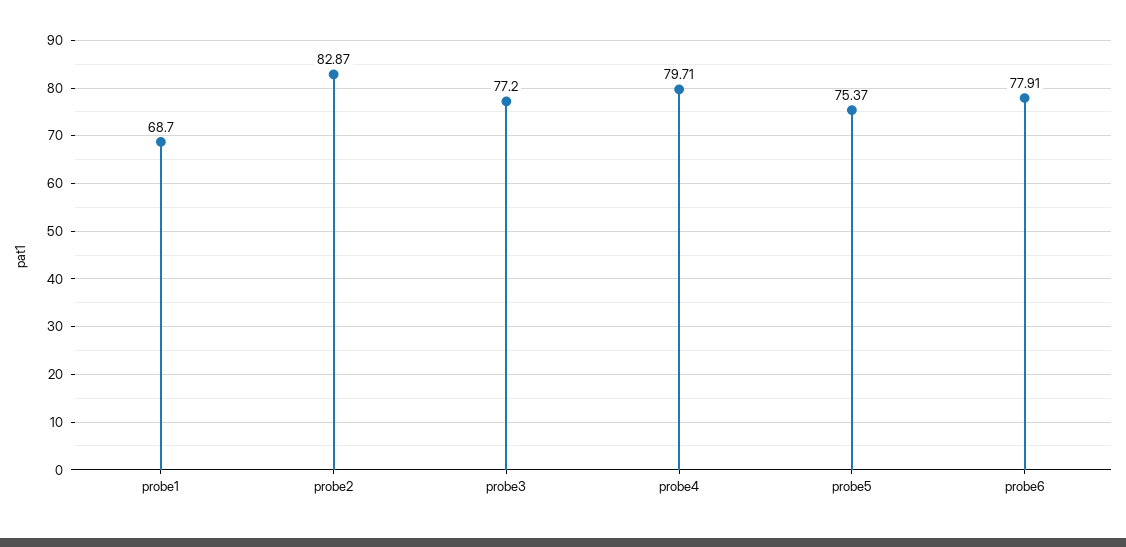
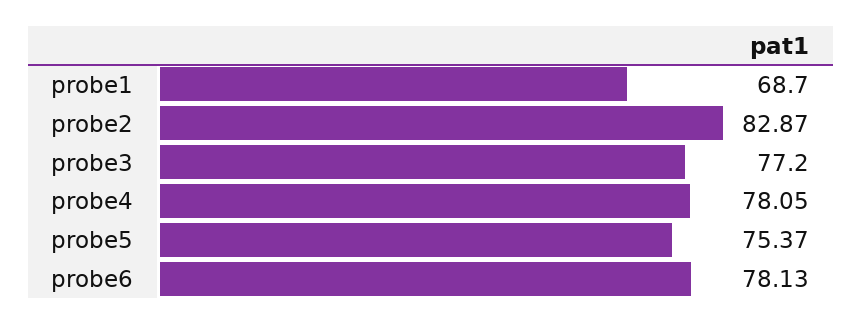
probe4: 79.71 -> 78.05
probe6: 77.91 -> 78.13

